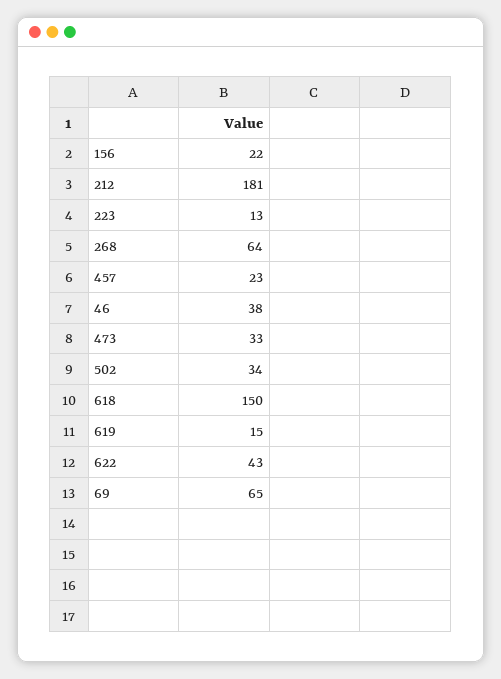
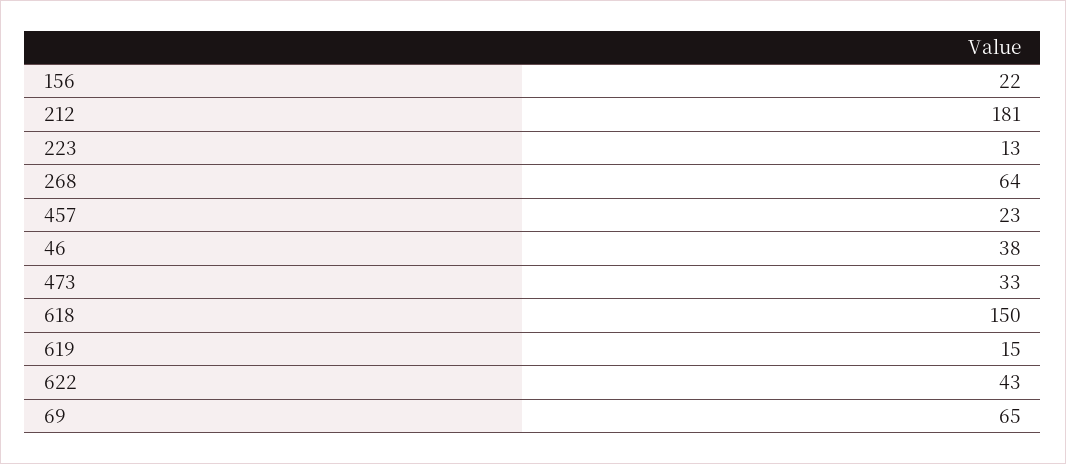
502: 34 -> none

